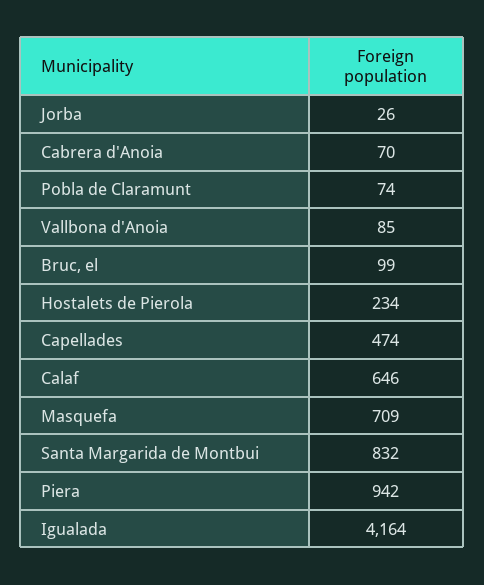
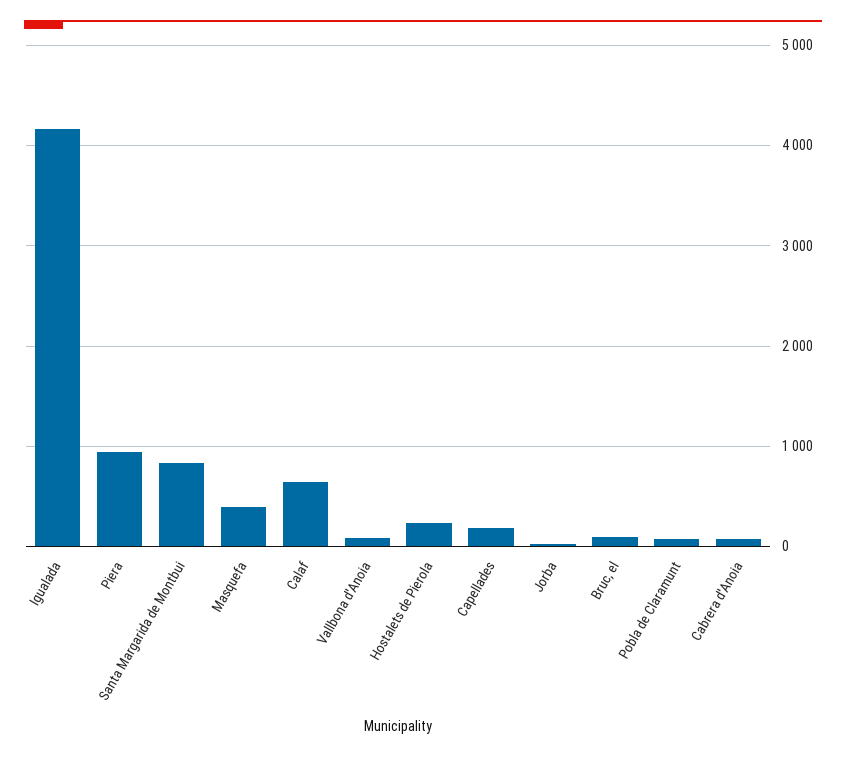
Capellades: 474 -> 200
Masquefa: 709 -> 400

